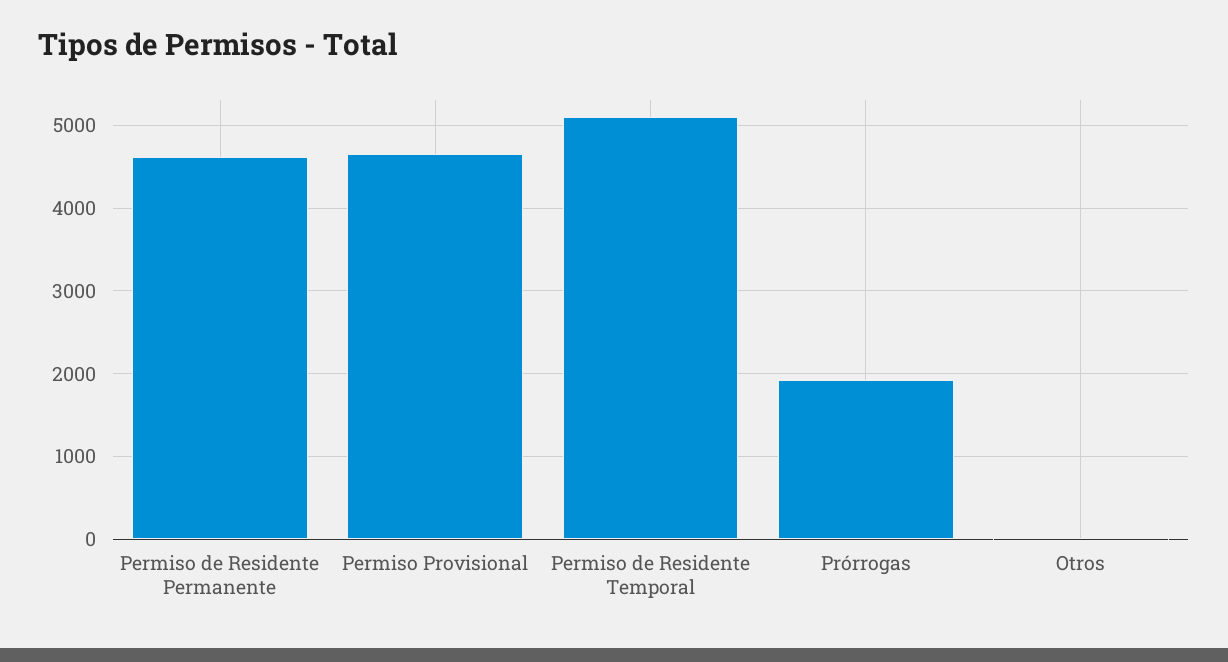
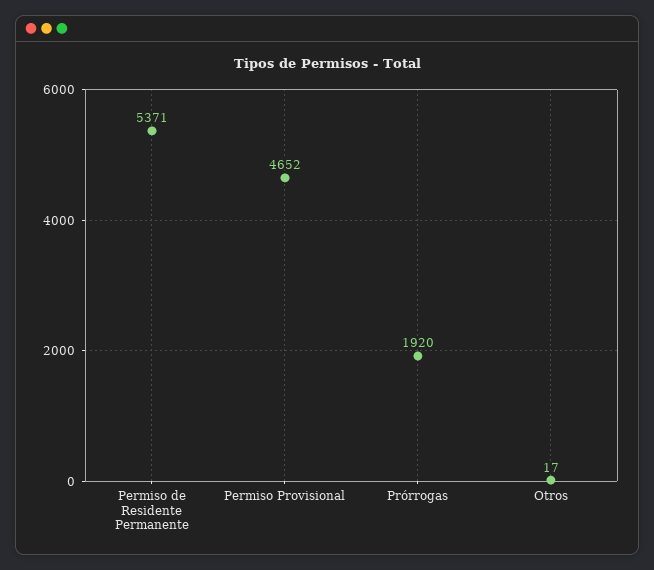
Permiso de Residente Permanente: 4600 -> 5371
Permiso de Residente Temporal: 5100 -> none

